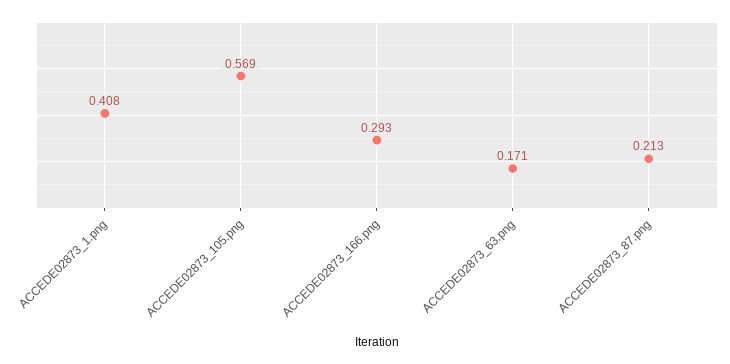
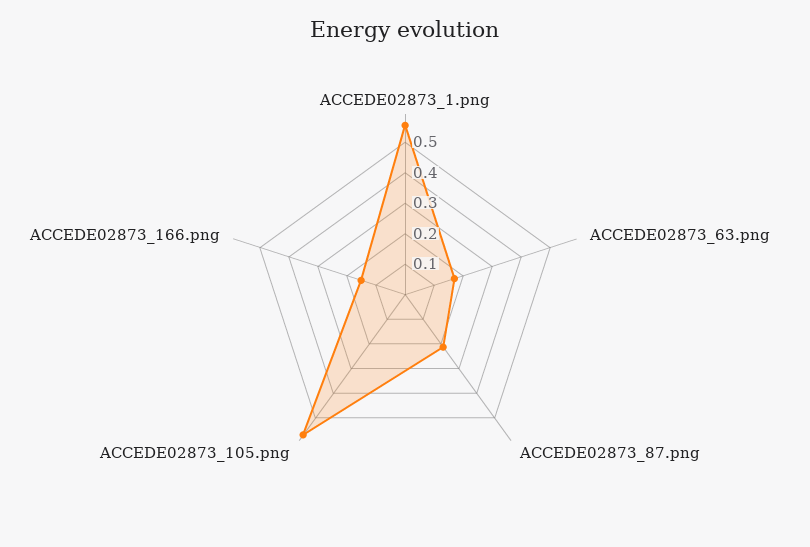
ACCEDE02873_1.png: 0.408 -> 0.55
ACCEDE02873_166.png: 0.293 -> 0.15

